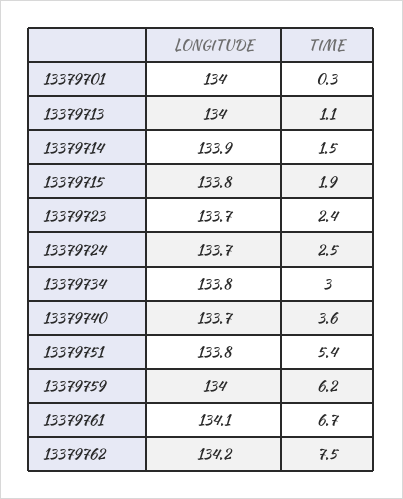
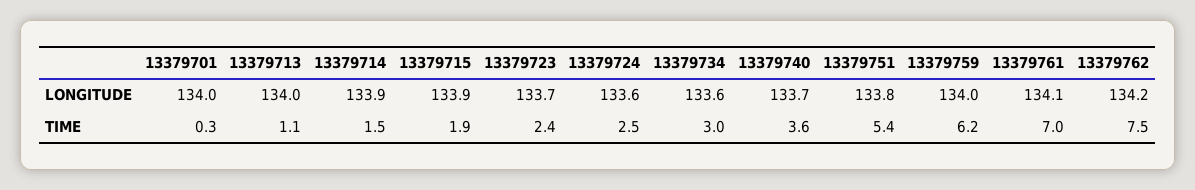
LONGITUDE, 13379715: 133.8 -> 133.9
LONGITUDE, 13379724: 133.7 -> 133.6
LONGITUDE, 13379734: 133.8 -> 133.6
TIME, 13379761: 6.7 -> 7

